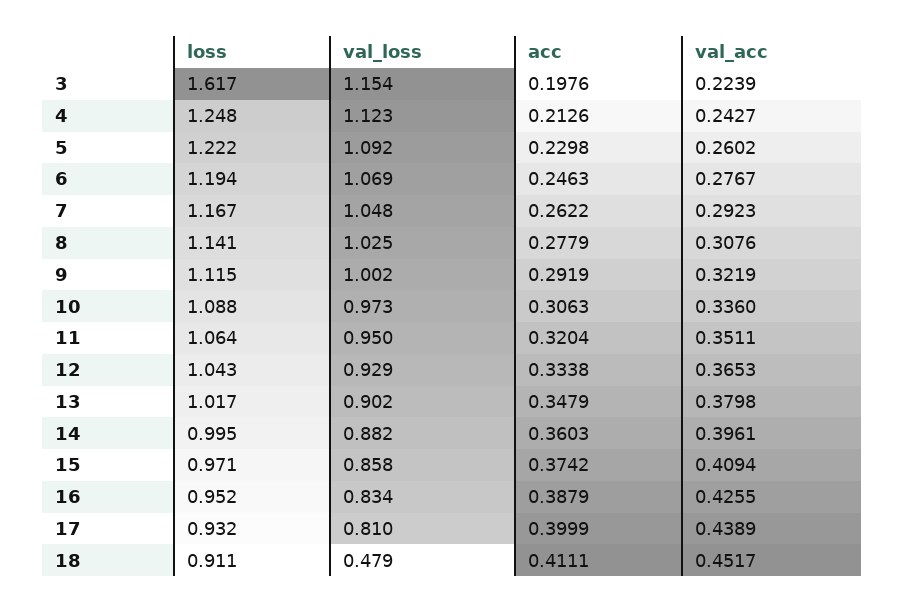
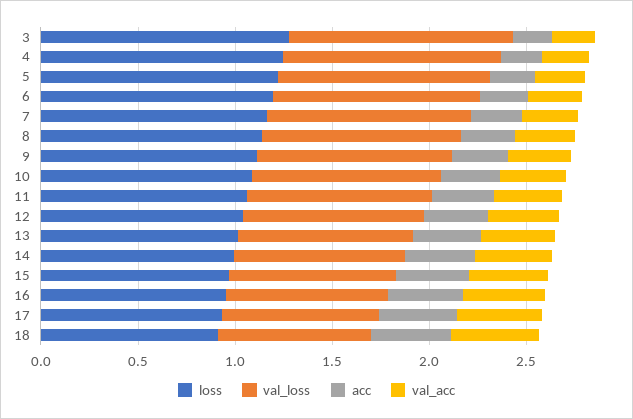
loss, 3: 1.617 -> 1.3
val_loss, 18: 0.479 -> 0.8

